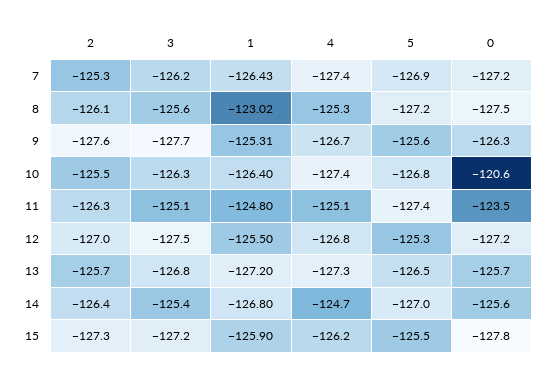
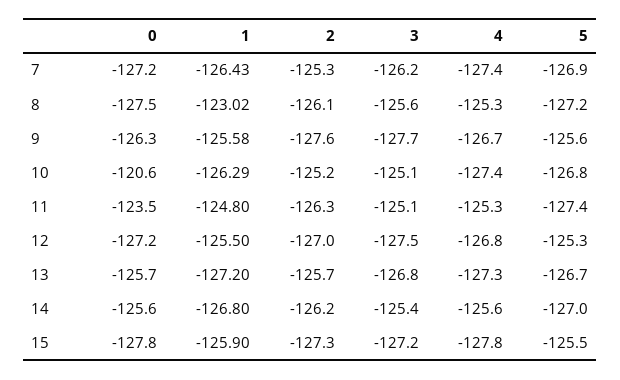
1, 9: -125.31 -> -125.58
2, 10: -125.5 -> -125.2
3, 10: -126.3 -> -125.1
1, 10: -126.4 -> -126.29
4, 11: -125.1 -> -125.3
5, 13: -126.5 -> -126.7
2, 14: -126.4 -> -126.2
4, 14: -124.7 -> -125.6
4, 15: -126.2 -> -127.8

